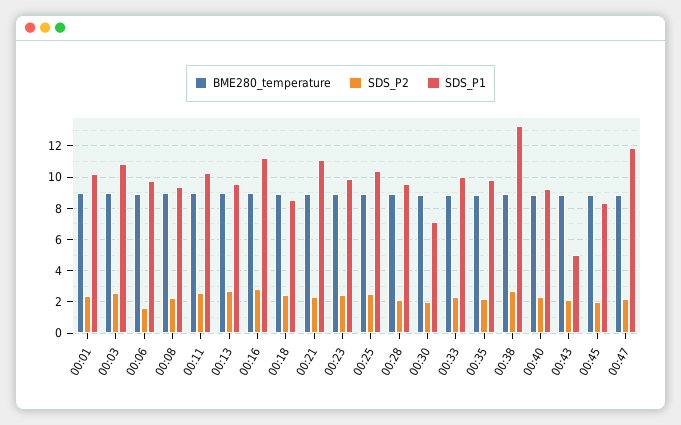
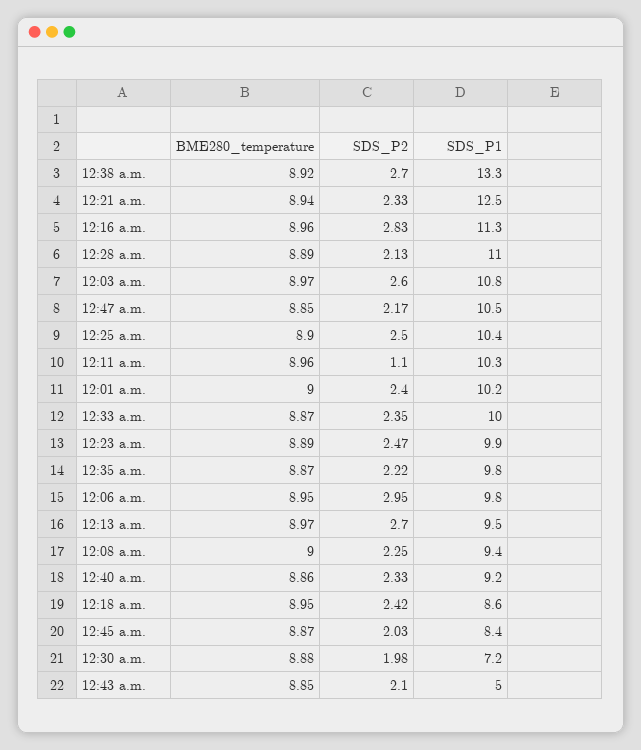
SDS_P2, 00:06: 1.5 -> 2.95
SDS_P2, 00:11: 2.5 -> 1.1
SDS_P1, 00:21: 11 -> 12.5
SDS_P1, 00:28: 9.5 -> 11
SDS_P1, 00:47: 12 -> 10.5

